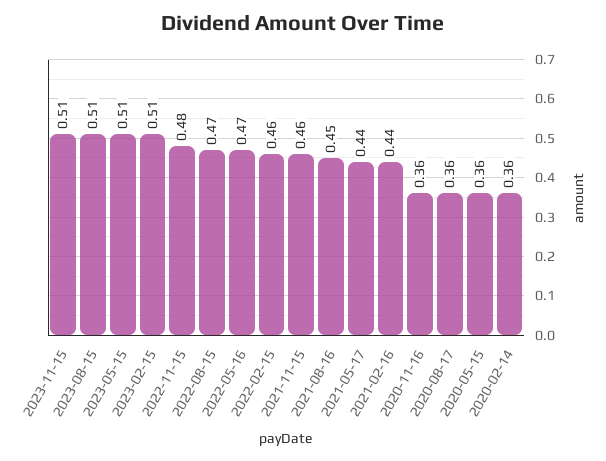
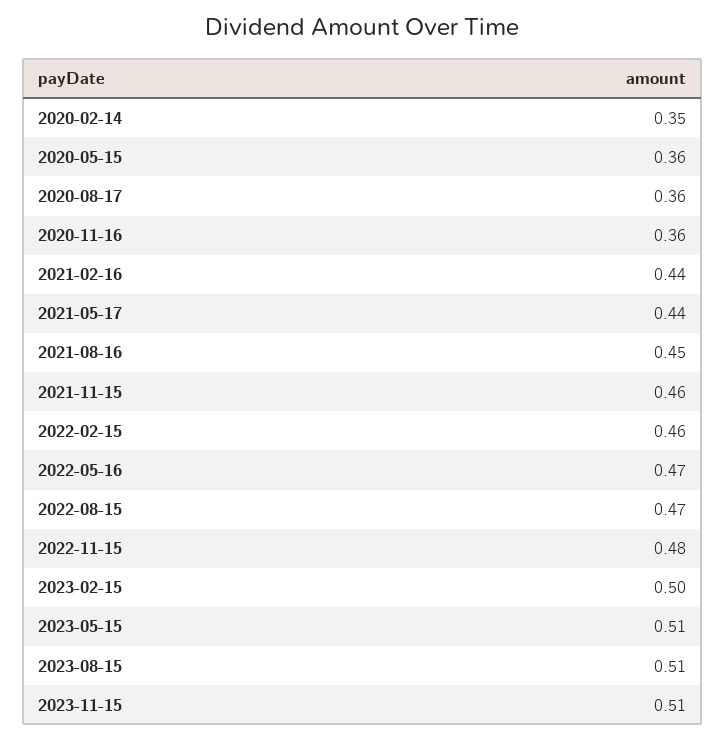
2023-02-15: 0.51 -> 0.5
2020-02-14: 0.36 -> 0.35

